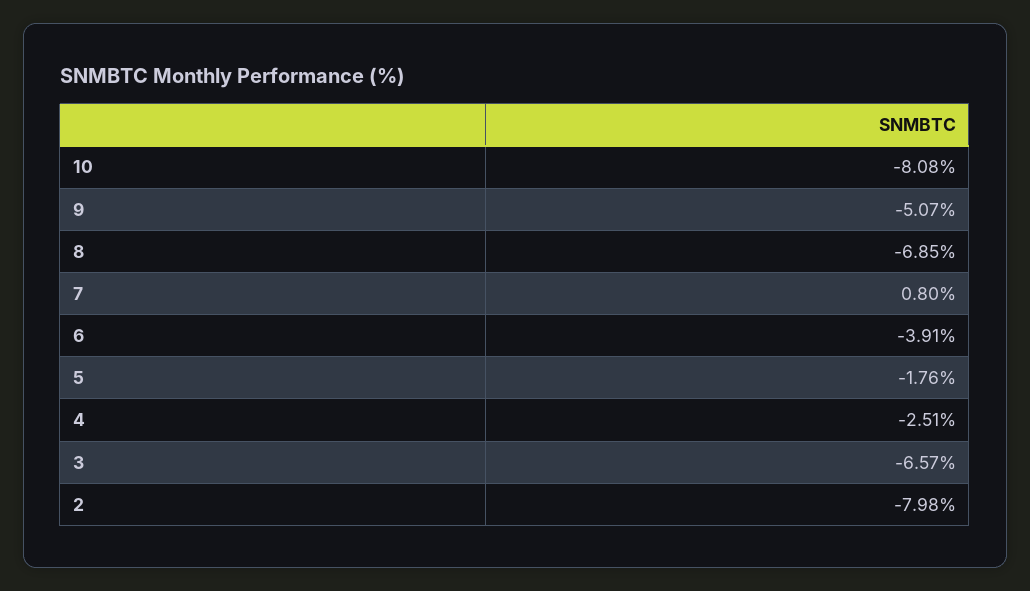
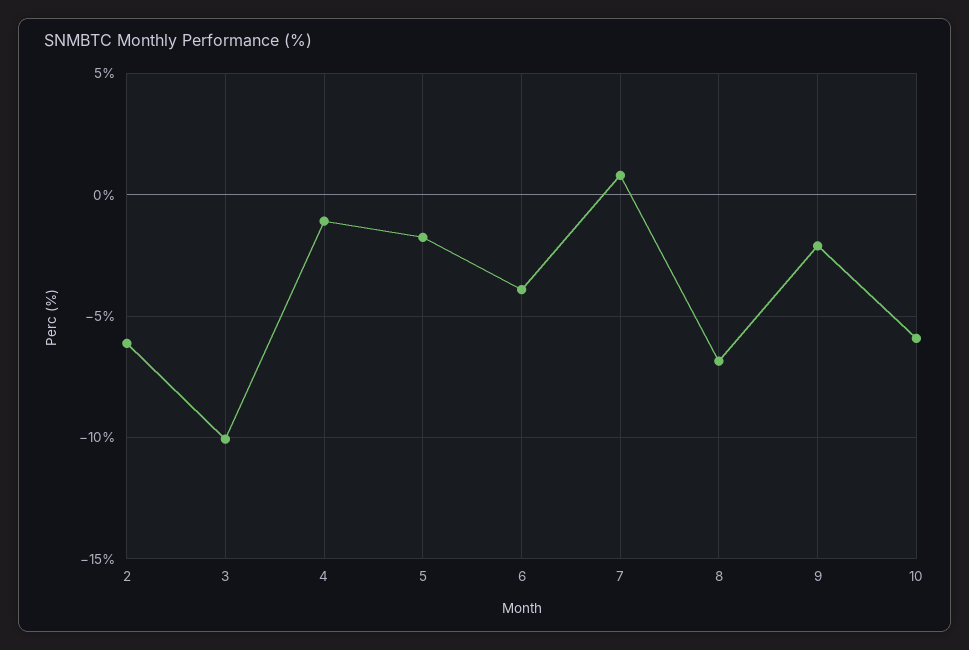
10: -8.08 -> -6
9: -5.07 -> -2
4: -2.51 -> -1
3: -6.57 -> -10
2: -7.98 -> -6

